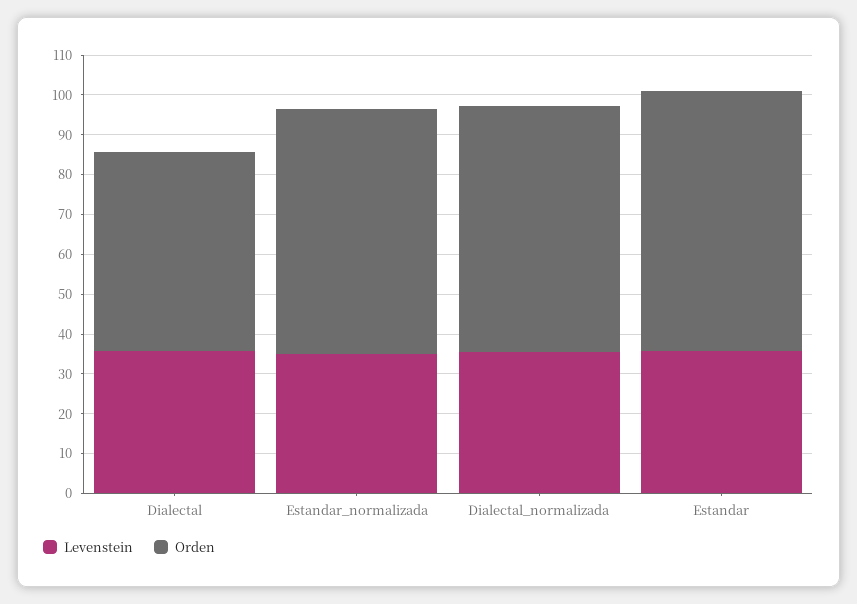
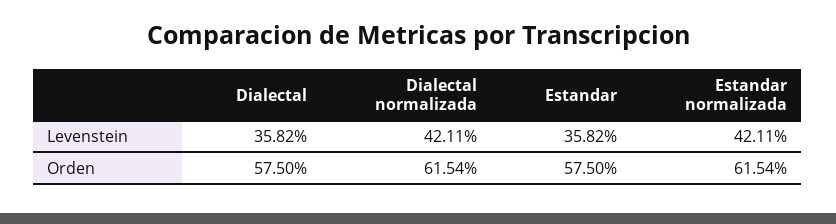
Orden, Dialectal: 50 -> 57.5
Levenstein, Estandar_normalizada: 35 -> 42.11
Levenstein, Dialectal_normalizada: 35 -> 42.11
Orden, Estandar: 65 -> 57.5

